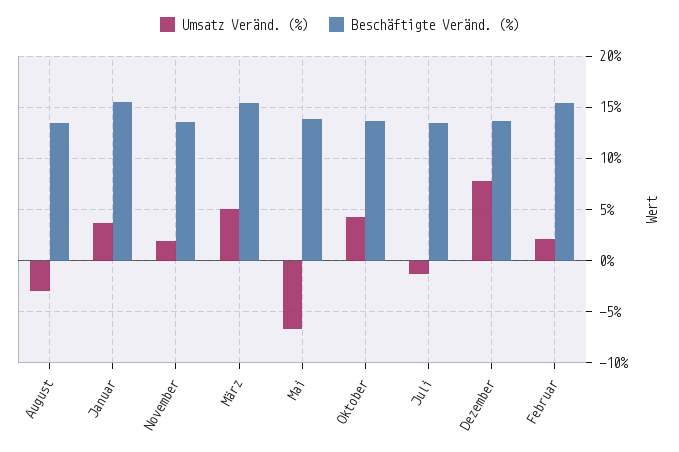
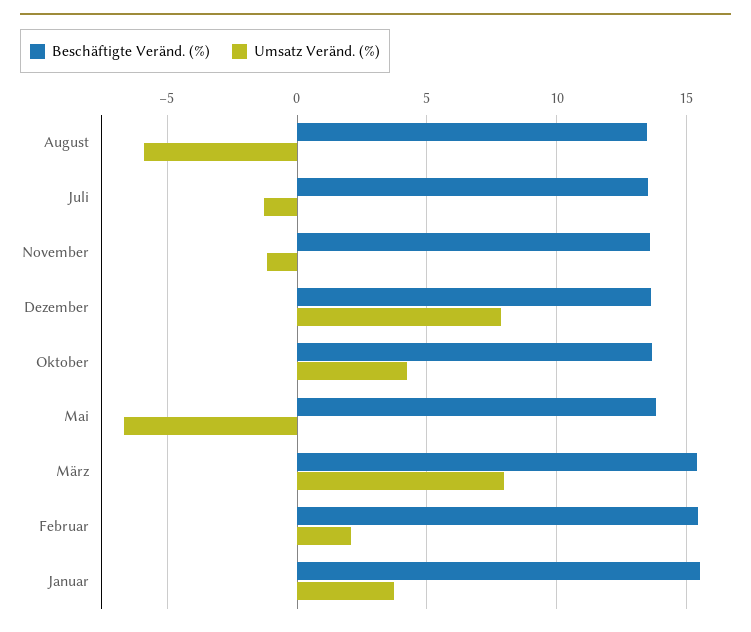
Umsatz Veränd. (%), August: -3 -> -6
Umsatz Veränd. (%), November: 2 -> -1
Umsatz Veränd. (%), März: 5 -> 8

